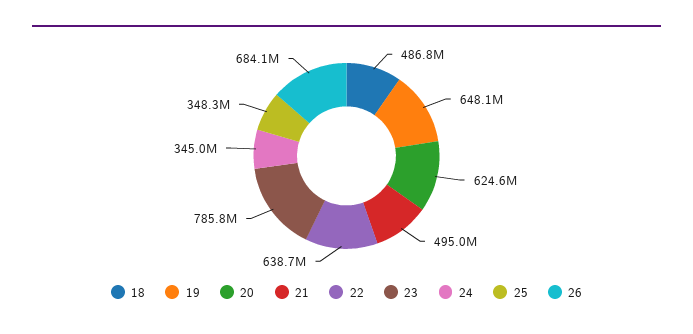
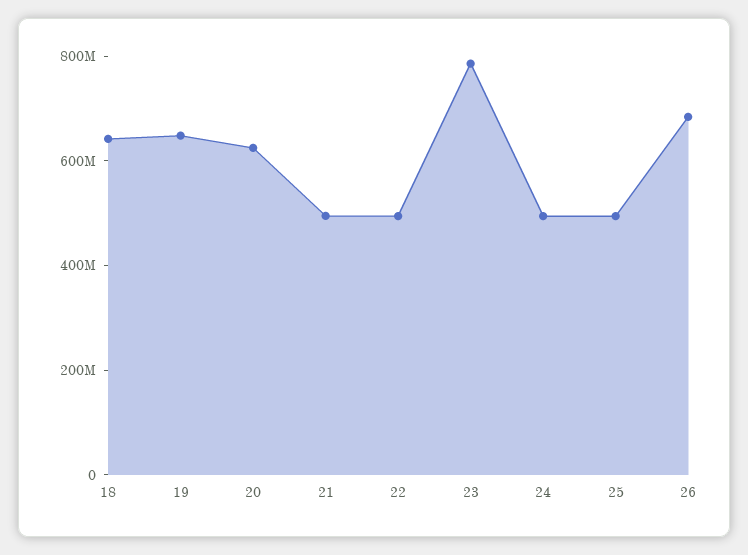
18: 486800000 -> 650000000
22: 638700000 -> 500000000
24: 345000000 -> 500000000
25: 348300000 -> 500000000

